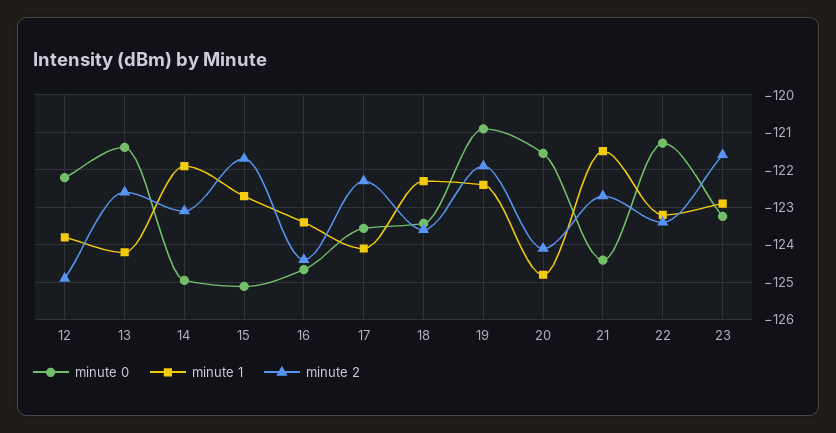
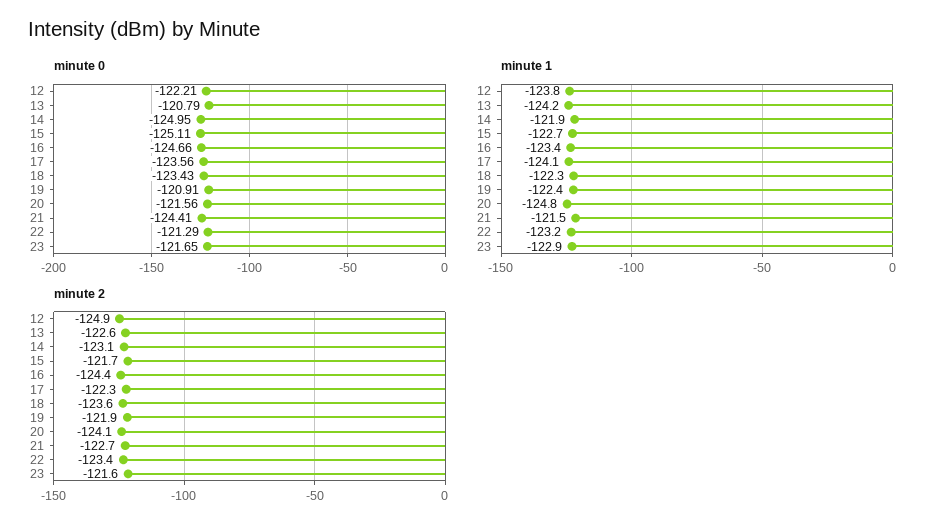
minute 0, 13: -121.4 -> -120.79
minute 0, 23: -123.2 -> -121.65

